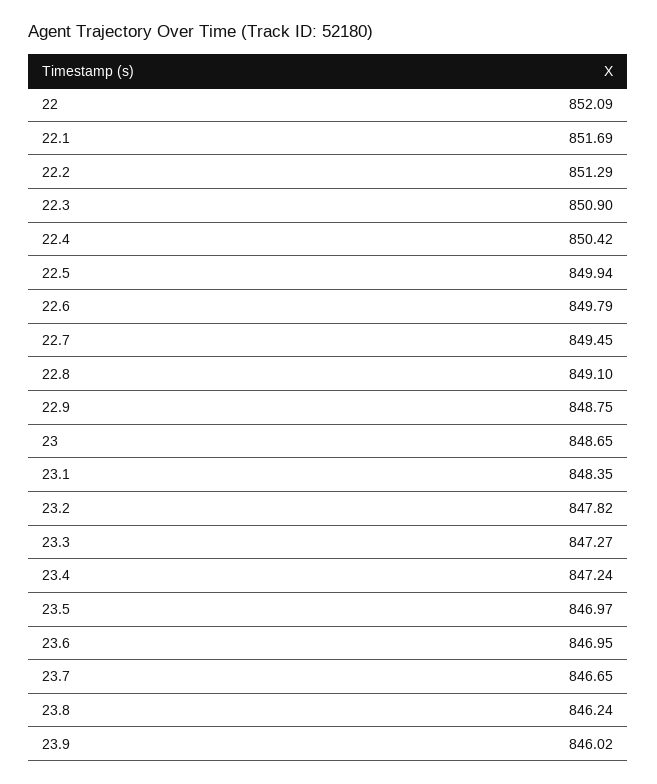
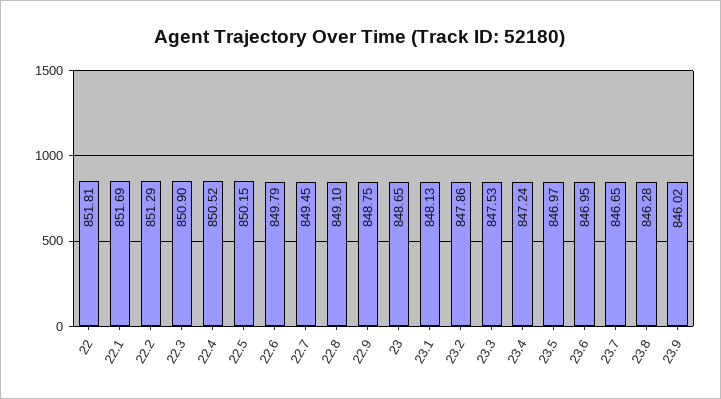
22: 852.09 -> 851.81
22.4: 850.42 -> 850.52
22.5: 849.94 -> 850.15
23.1: 848.35 -> 848.13
23.2: 847.82 -> 847.86
23.3: 847.27 -> 847.53
23.8: 846.24 -> 846.28

